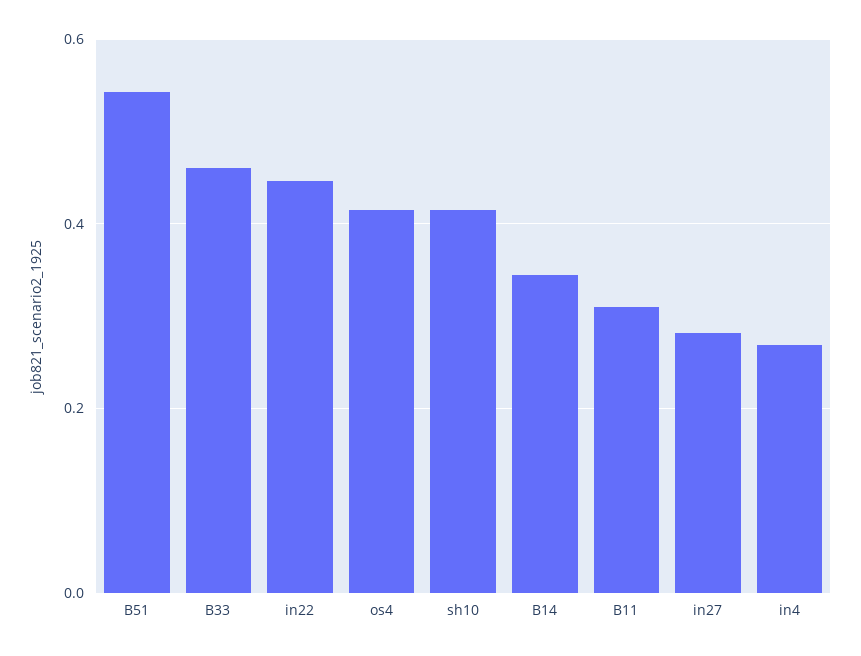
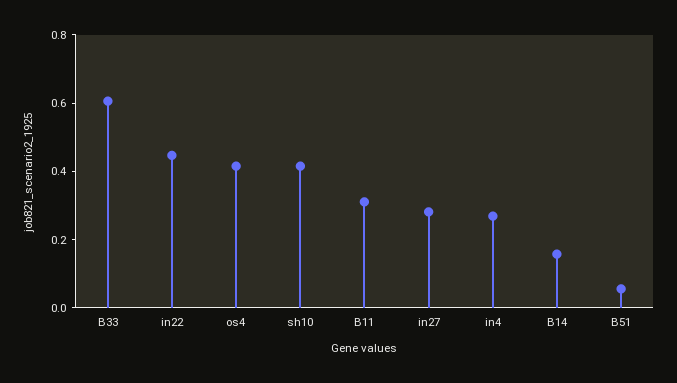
B51: 0.54 -> 0.05
B33: 0.46 -> 0.6
B14: 0.34 -> 0.15

